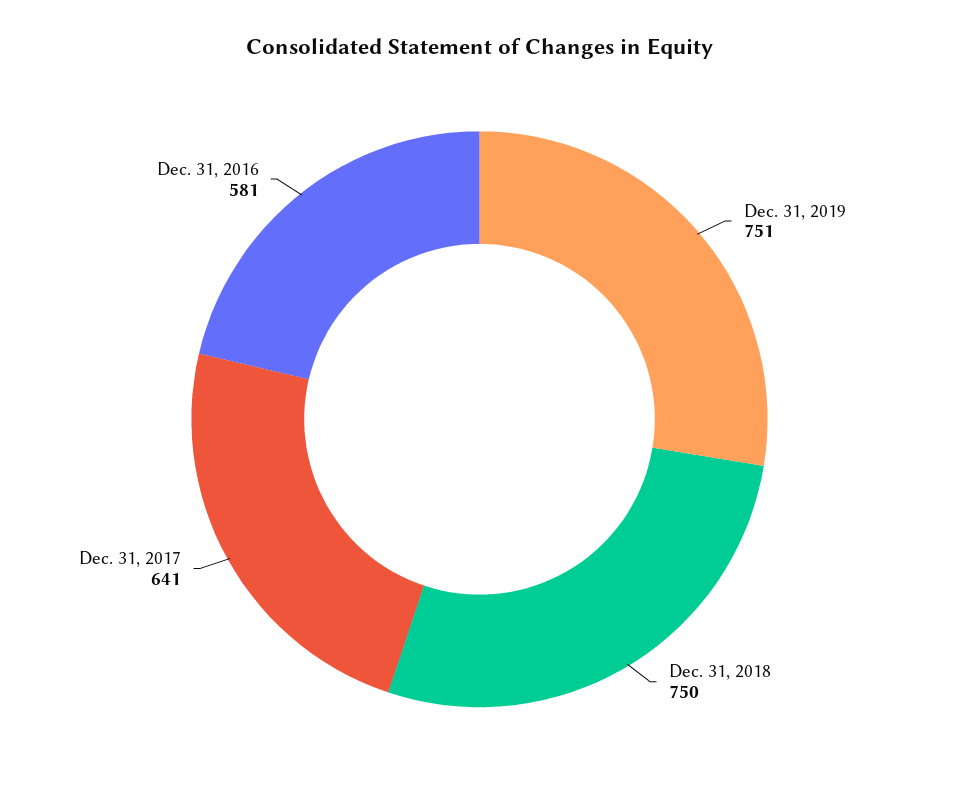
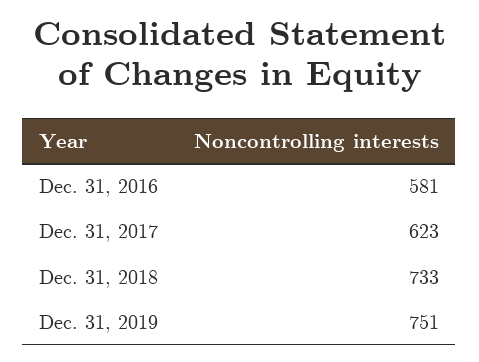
Dec. 31, 2018: 750 -> 733
Dec. 31, 2017: 641 -> 623

